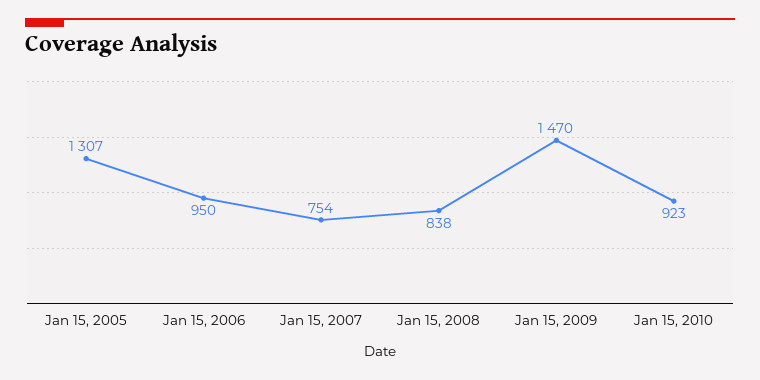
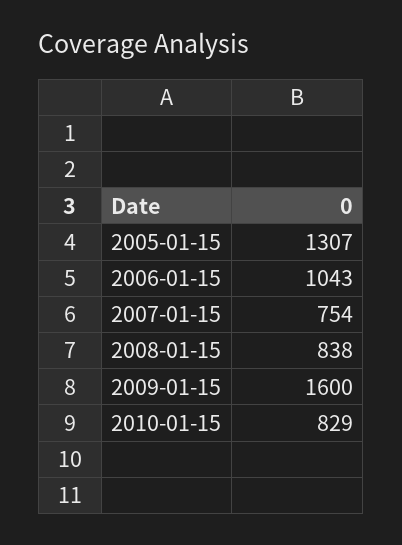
Jan 15, 2006: 950 -> 1043
Jan 15, 2009: 1470 -> 1600
Jan 15, 2010: 923 -> 829

